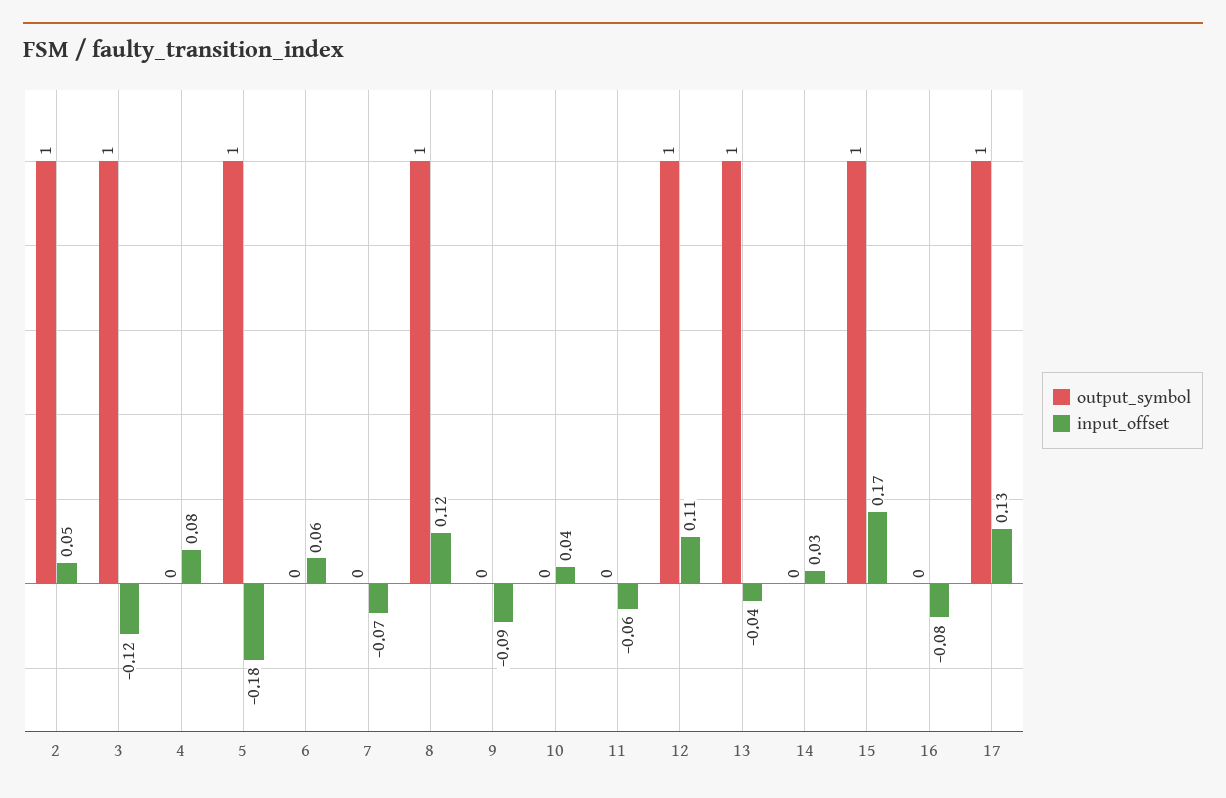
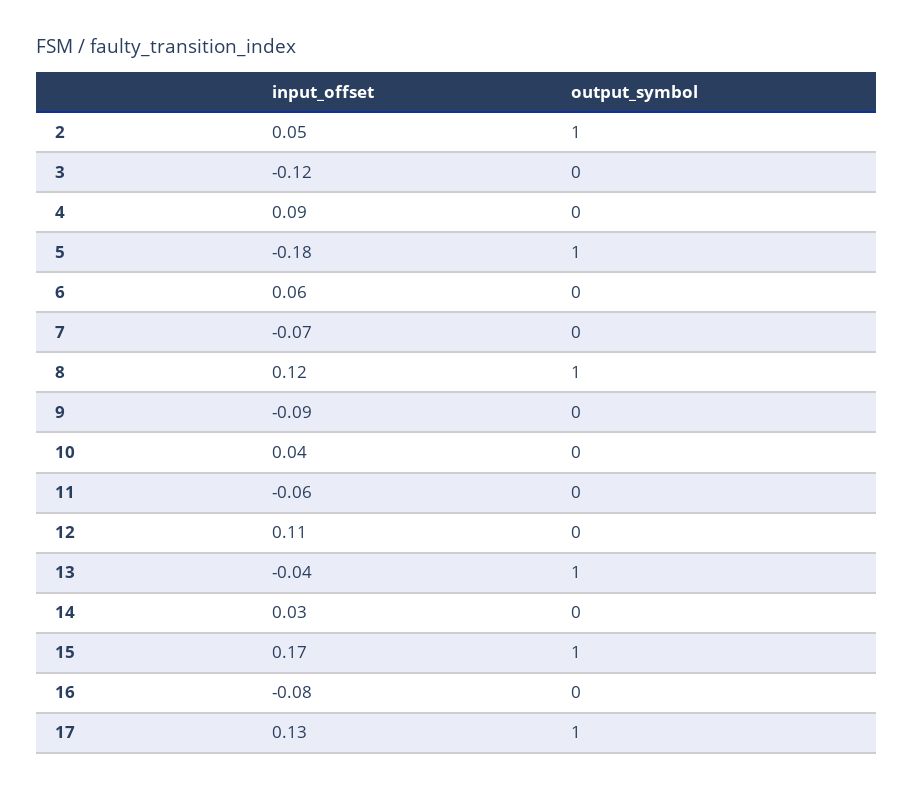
output_symbol, 3: 1 -> 0
input_offset, 4: 0.08 -> 0.09
output_symbol, 12: 1 -> 0

